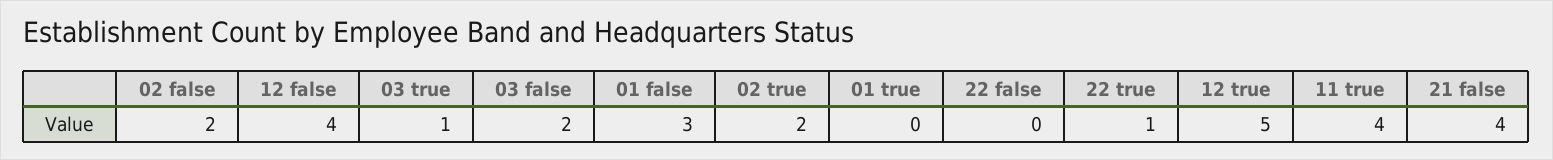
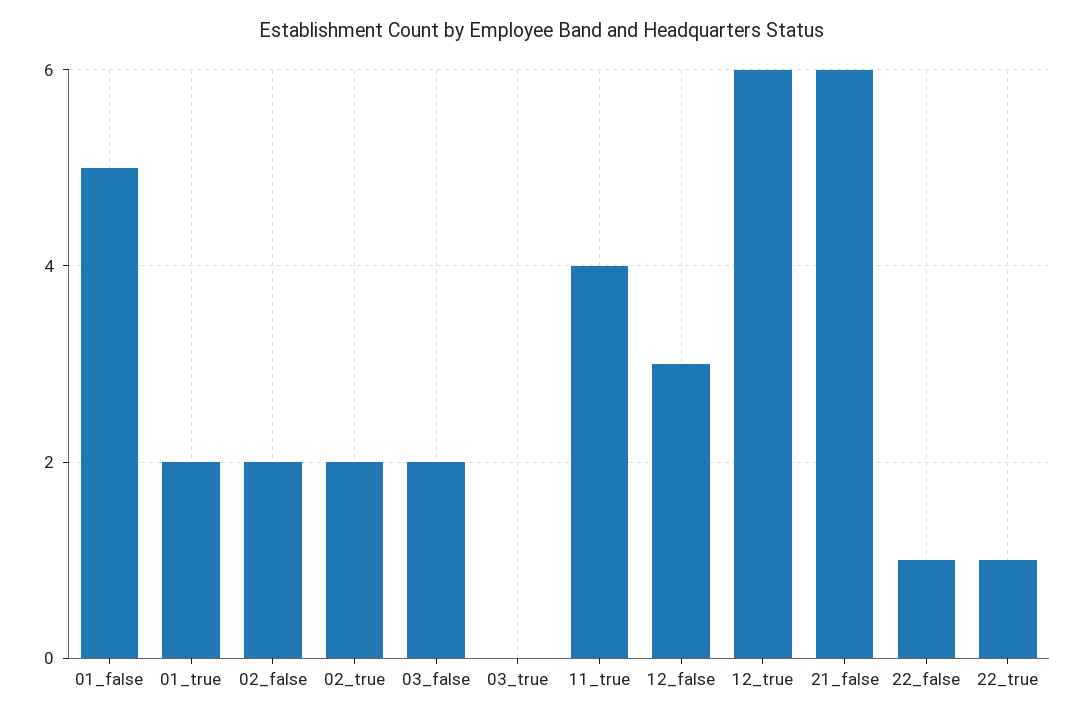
12 false: 4 -> 3
03 true: 1 -> 0
01 false: 3 -> 5
01 true: 0 -> 2
22 false: 0 -> 1
12 true: 5 -> 6
21 false: 4 -> 6

